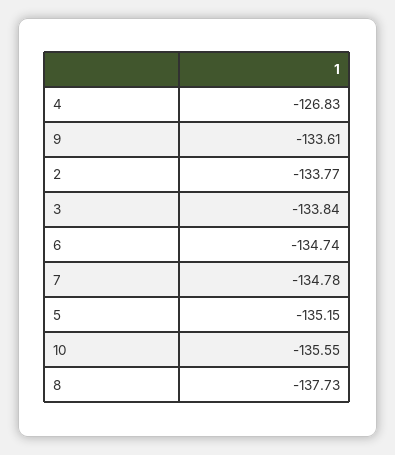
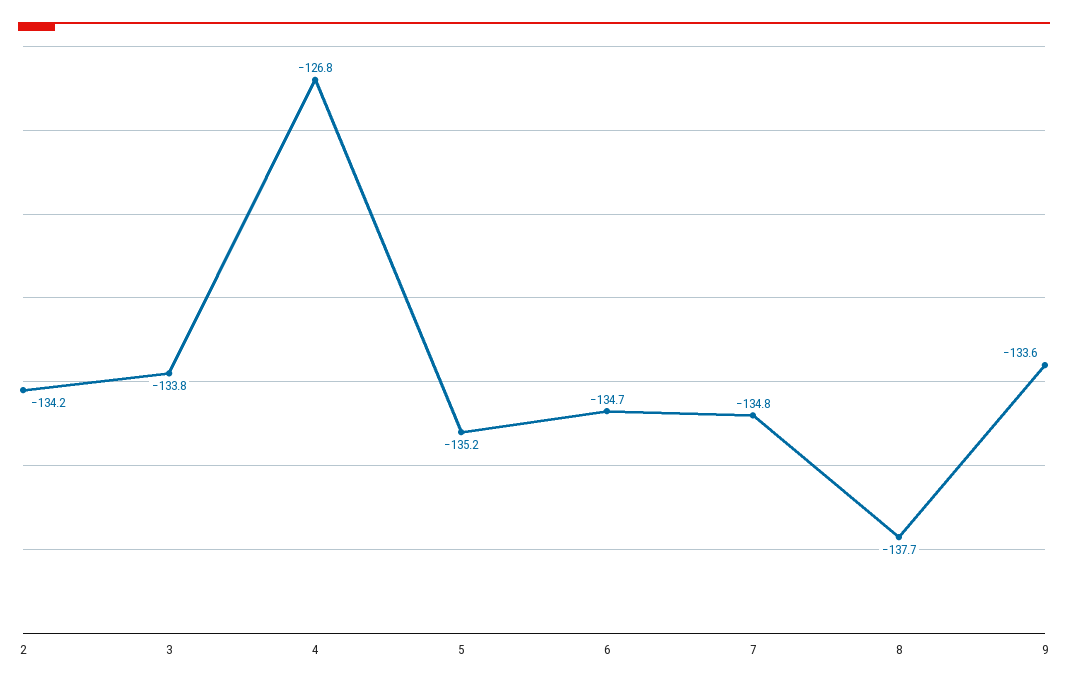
2: -133.77 -> -134.2
10: -135.55 -> none

